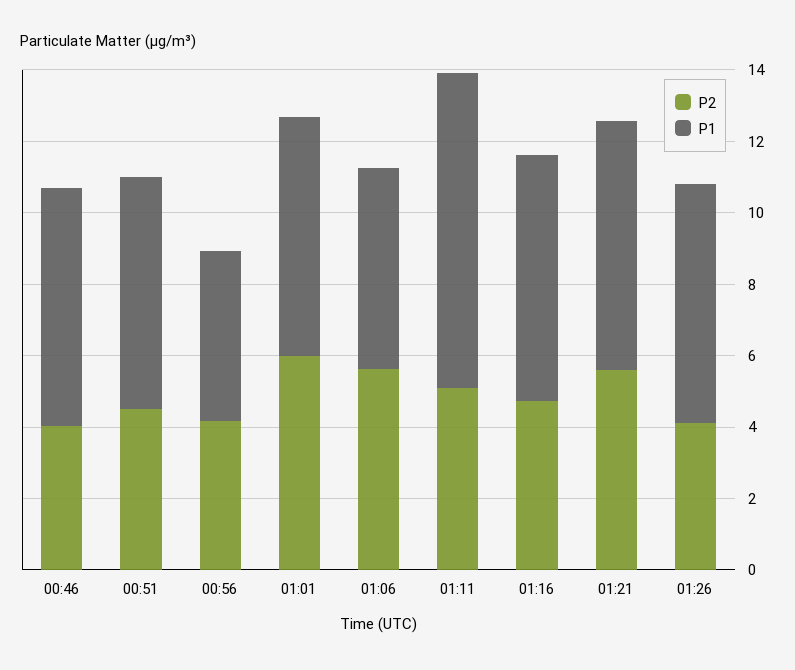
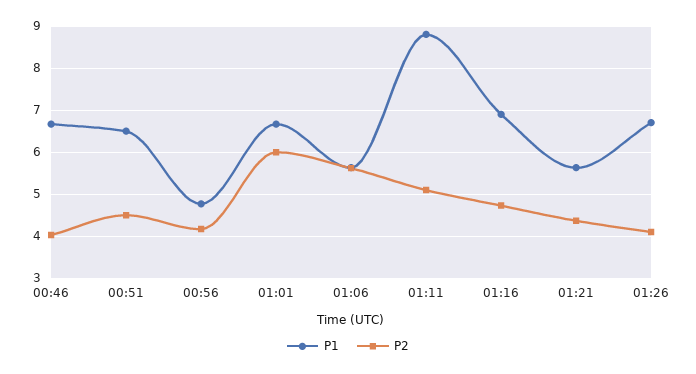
P2, 01:21: 5.5 -> 4.4
P1, 01:21: 7 -> 5.6

